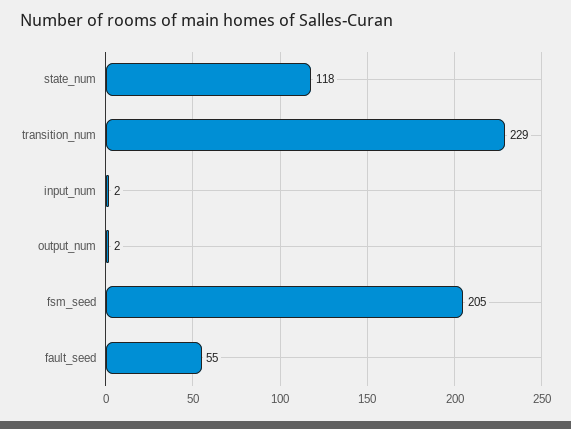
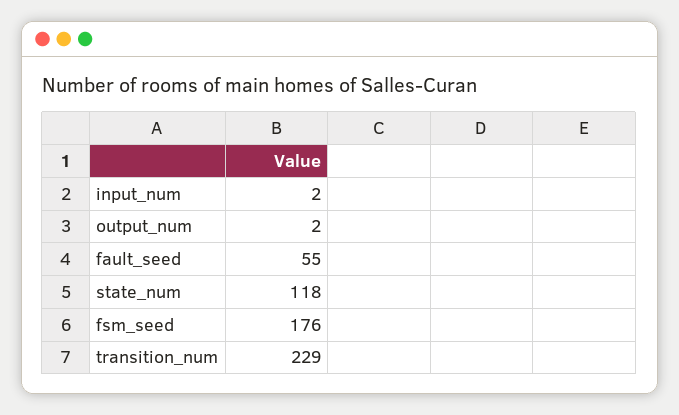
fsm_seed: 205 -> 176

